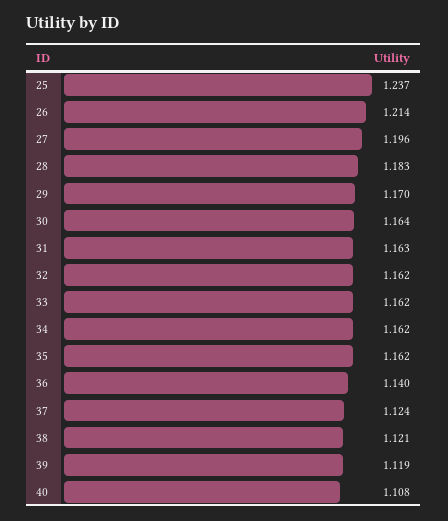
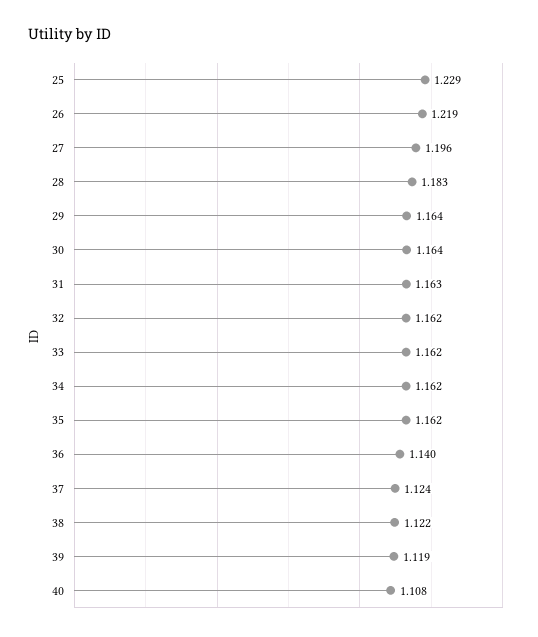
25: 1.237 -> 1.229
26: 1.214 -> 1.219
29: 1.17 -> 1.164
38: 1.121 -> 1.122

